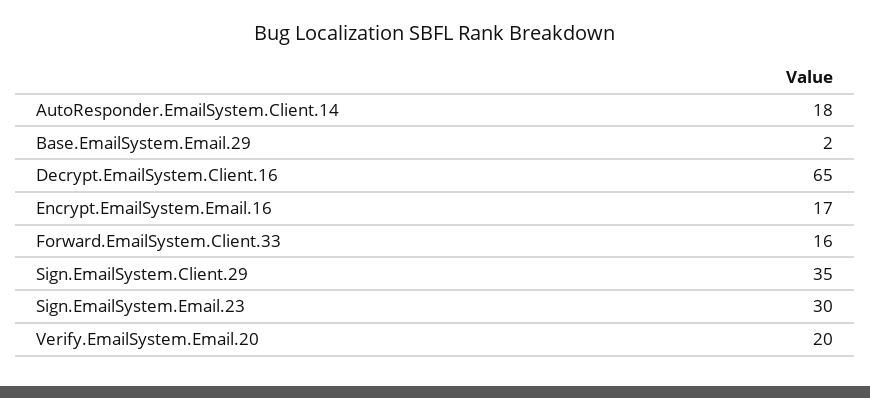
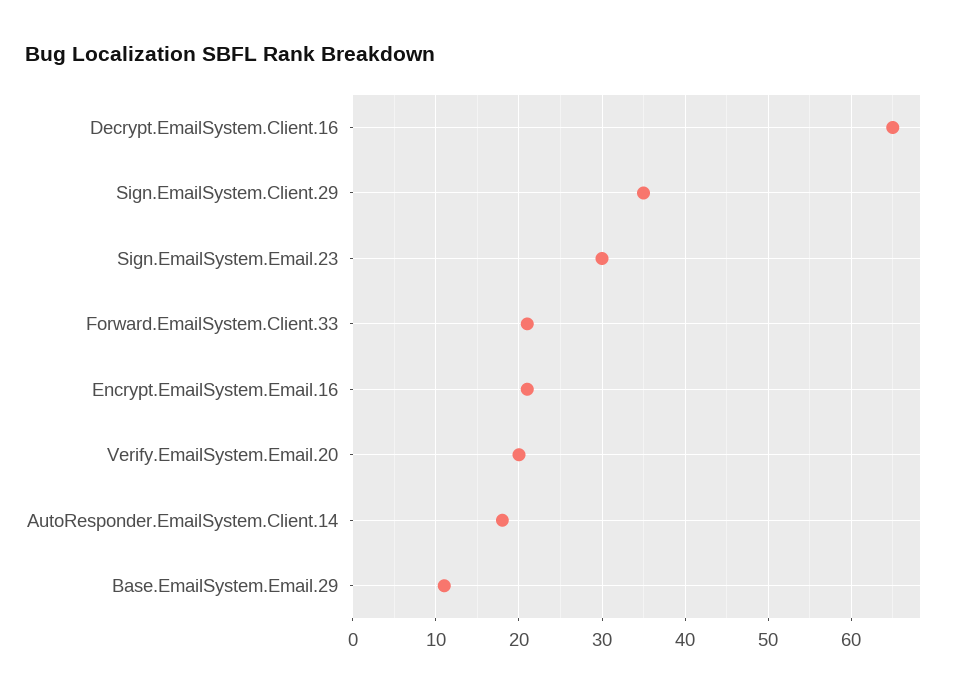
Base.EmailSystem.Email.29: 2 -> 11
Encrypt.EmailSystem.Email.16: 17 -> 21
Forward.EmailSystem.Client.33: 16 -> 21

